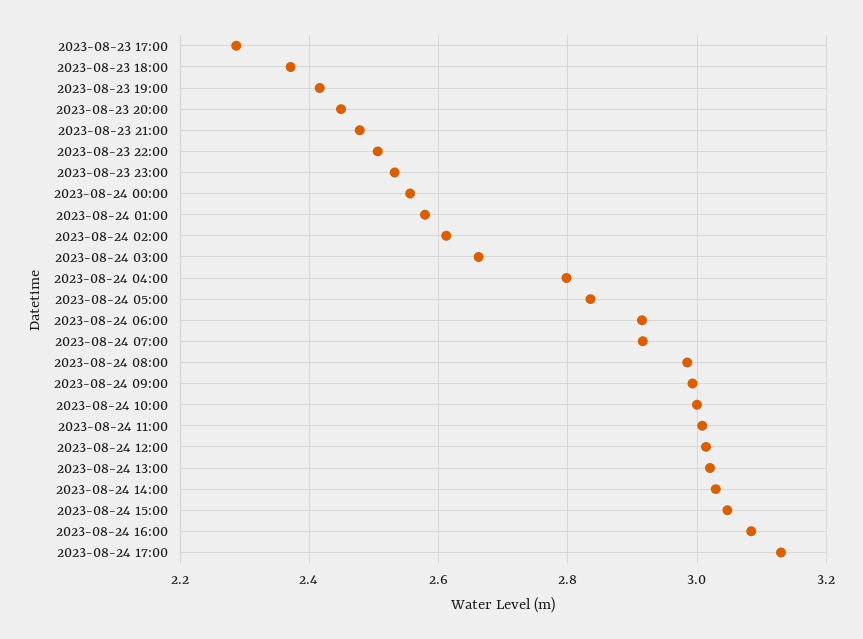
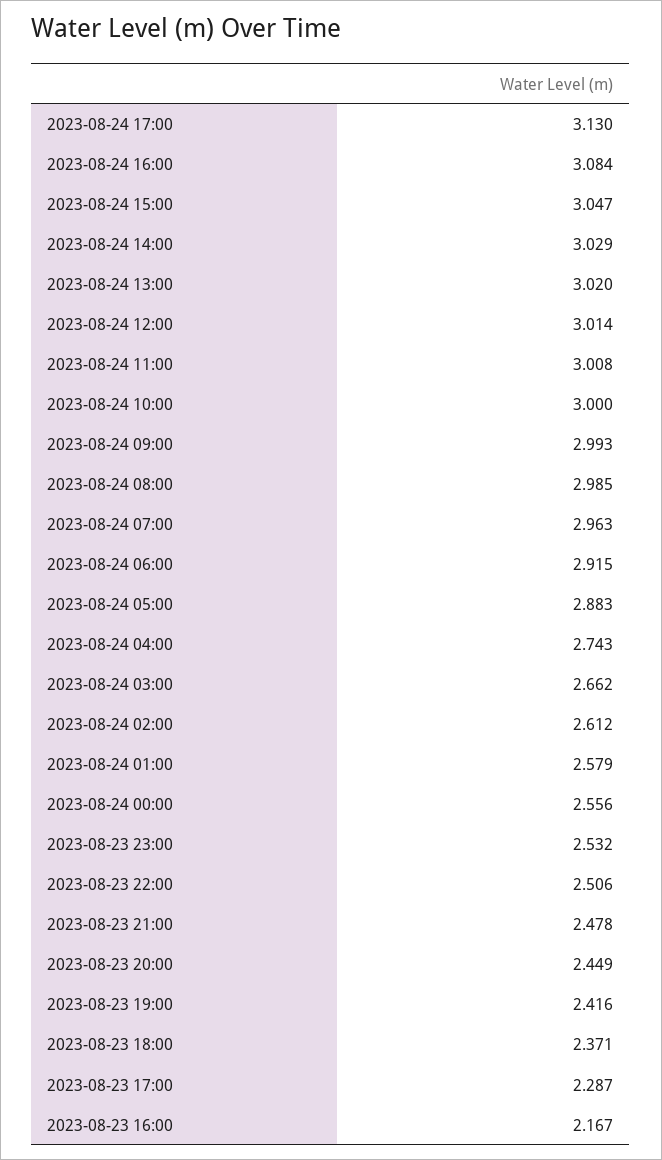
2023-08-24 04:00: 2.8 -> 2.743
2023-08-24 05:00: 2.84 -> 2.883
2023-08-24 07:00: 2.92 -> 2.963
2023-08-23 16:00: none -> 2.167

